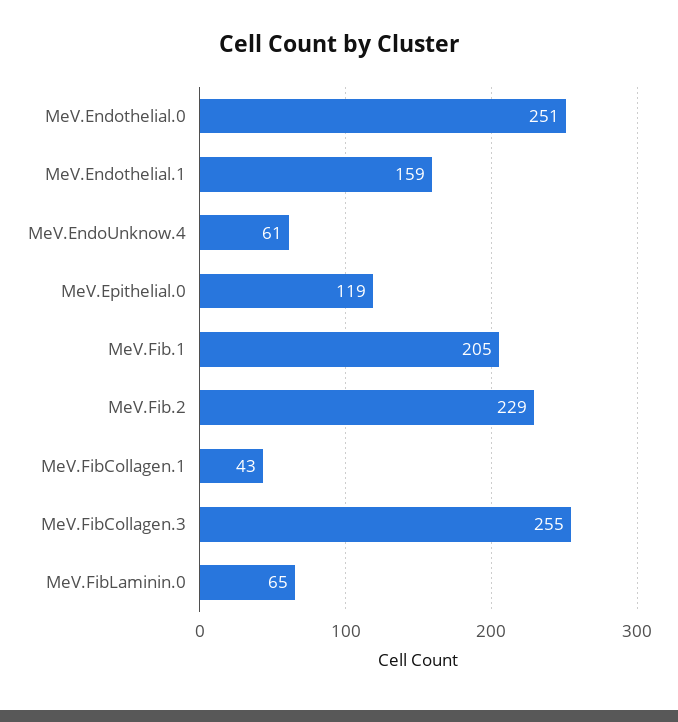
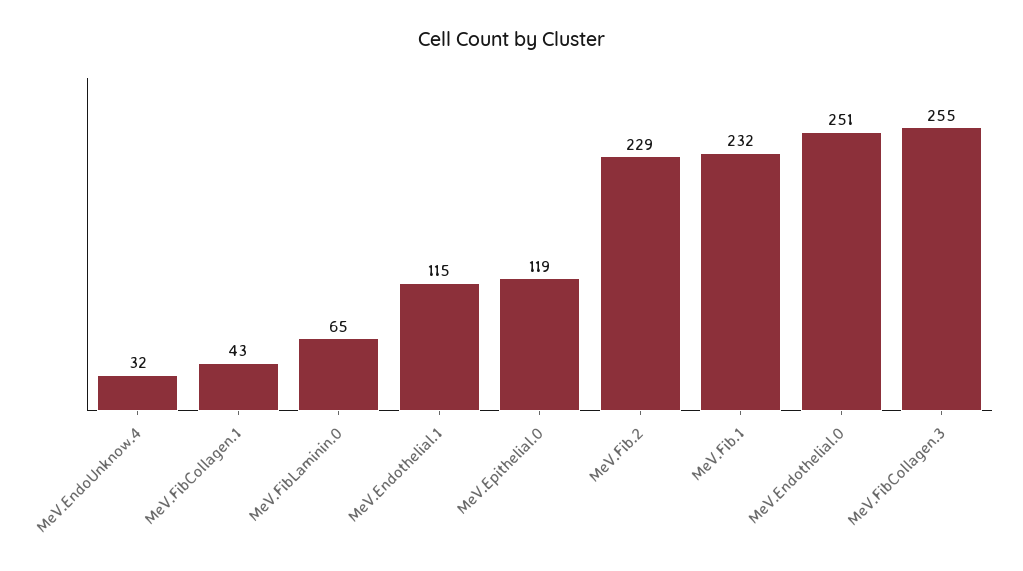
MeV.Endothelial.1: 159 -> 115
MeV.EndoUnknow.4: 61 -> 32
MeV.Fib.1: 205 -> 232

